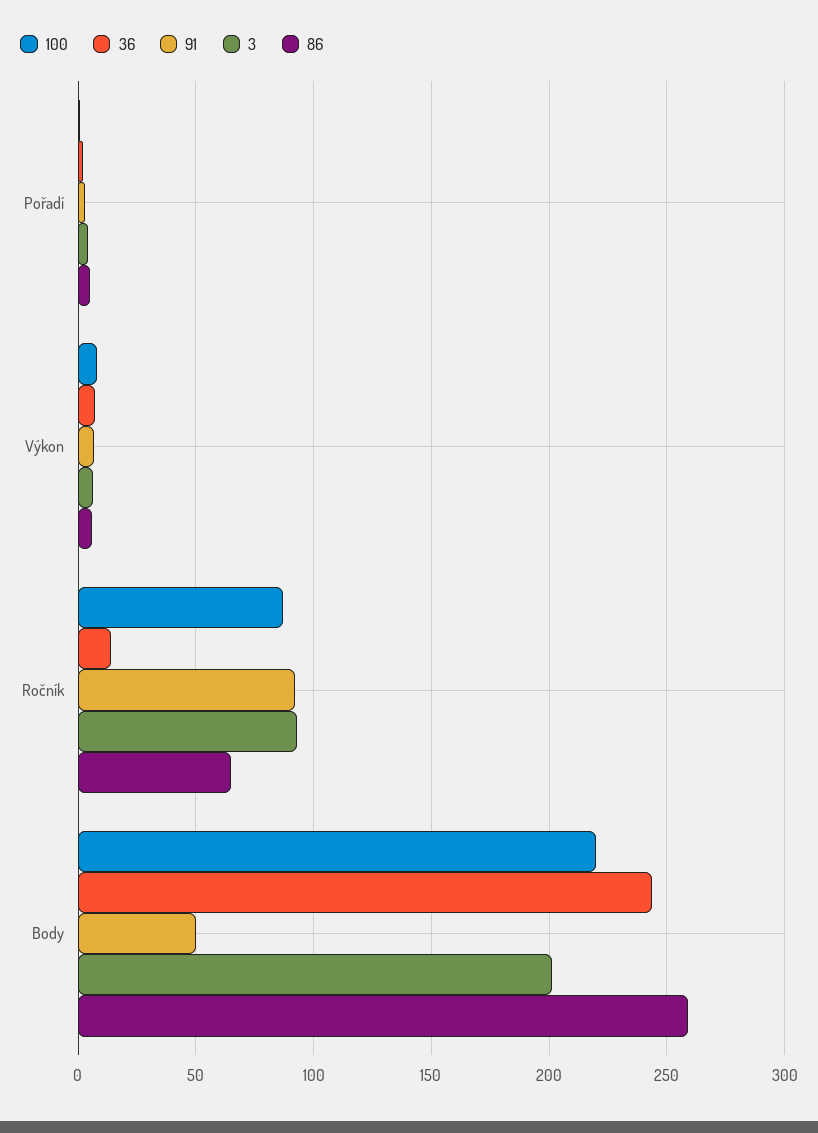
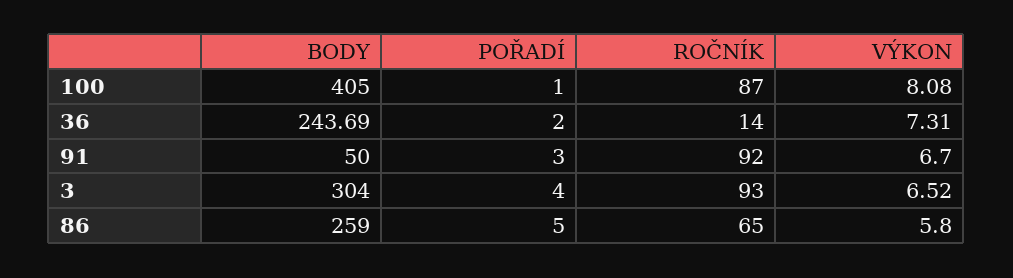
100, Body: 220 -> 405
3, Body: 200 -> 304

